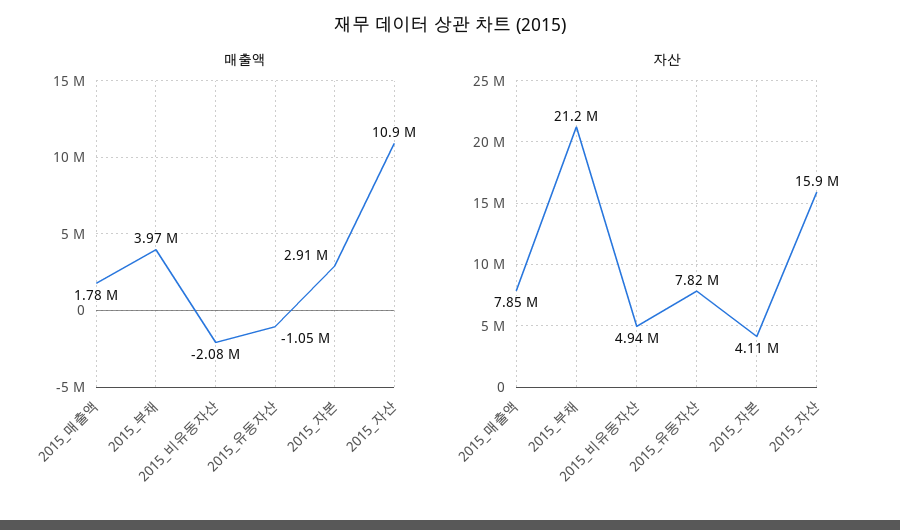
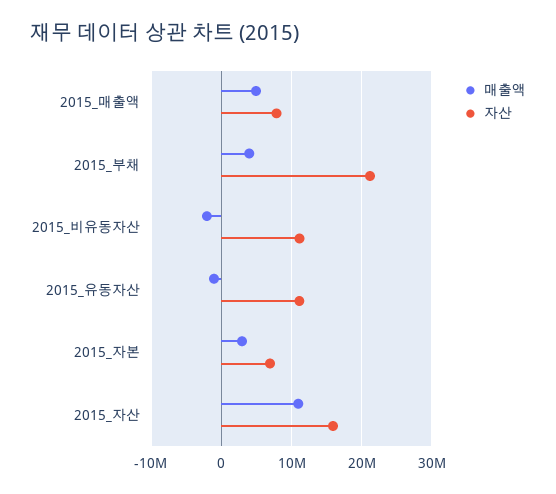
매출액, 2015_매출액: 1780000 -> 5000000
자산, 2015_비유동자산: 4940000 -> 11000000
자산, 2015_유동자산: 7820000 -> 11000000
자산, 2015_자본: 4110000 -> 7000000

